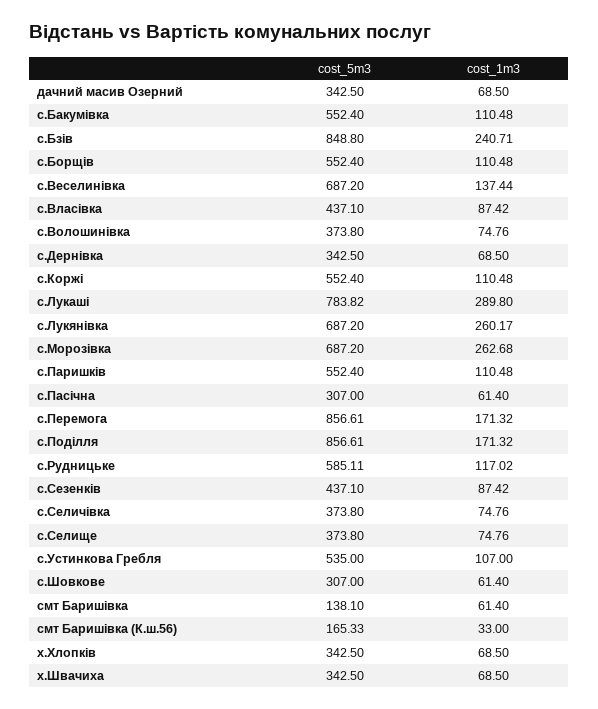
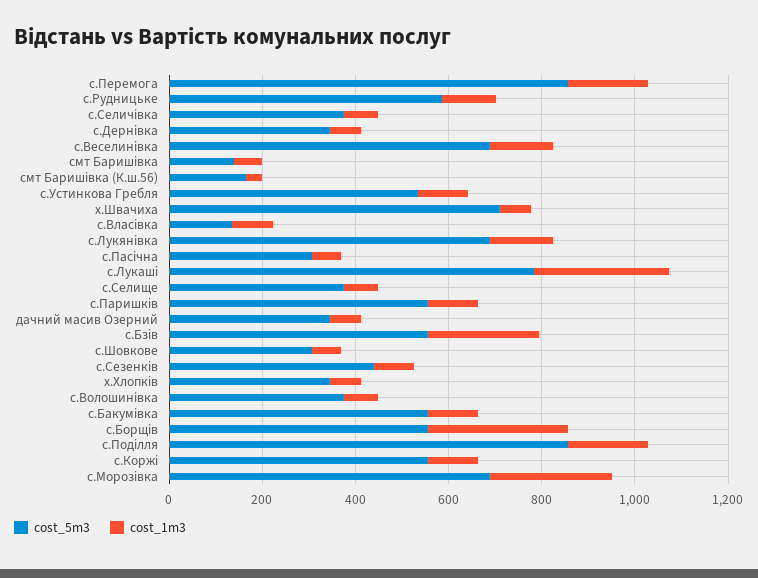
cost_5m3, с.Бзів: 848.8 -> 550
cost_1m3, с.Борщів: 110.48 -> 300
cost_5m3, с.Власівка: 437.1 -> 150
cost_1m3, с.Лукянівка: 260.17 -> 150
cost_5m3, х.Швачиха: 342.5 -> 700

